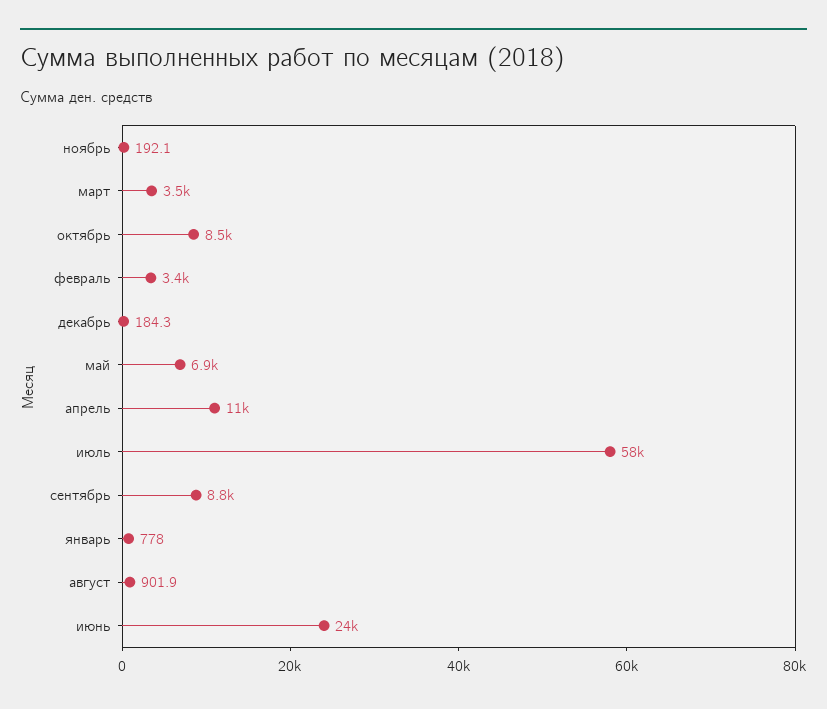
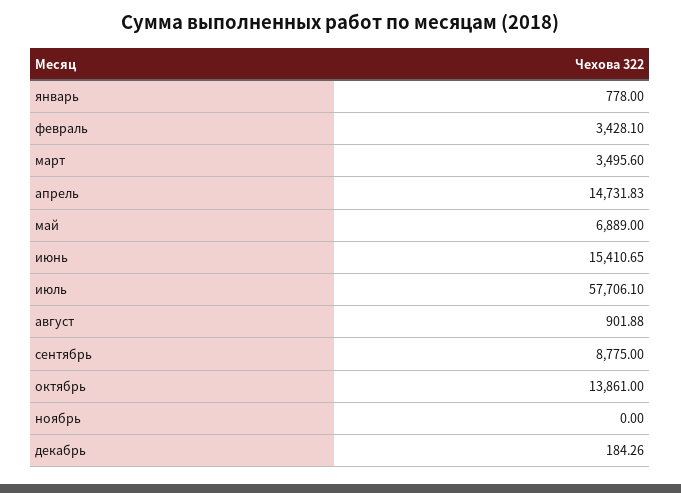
ноябрь: 192.1 -> 0
октябрь: 8500 -> 13861
апрель: 11000 -> 14731.83
июнь: 24000 -> 15410.65

